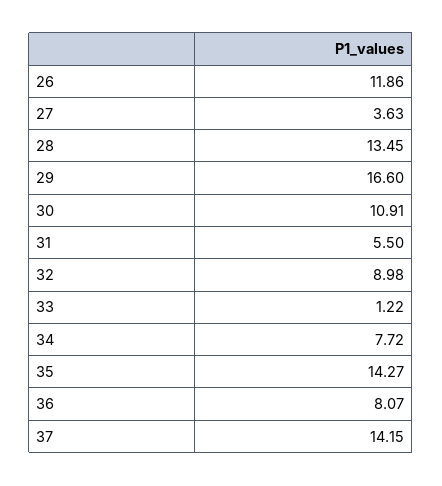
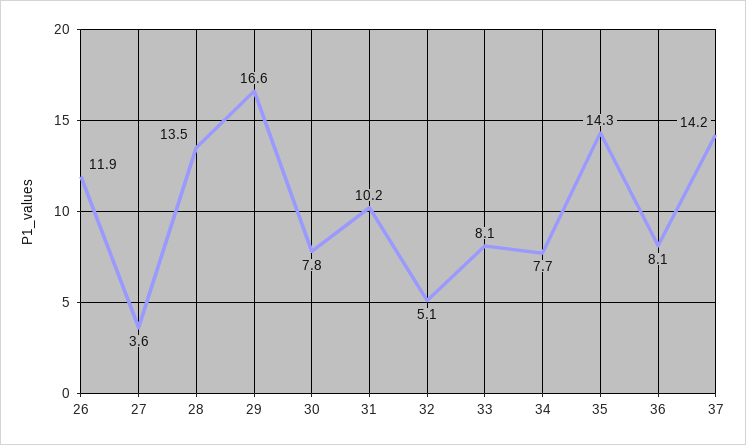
30: 10.91 -> 7.8
31: 5.5 -> 10.2
32: 8.98 -> 5.1
33: 1.22 -> 8.1

